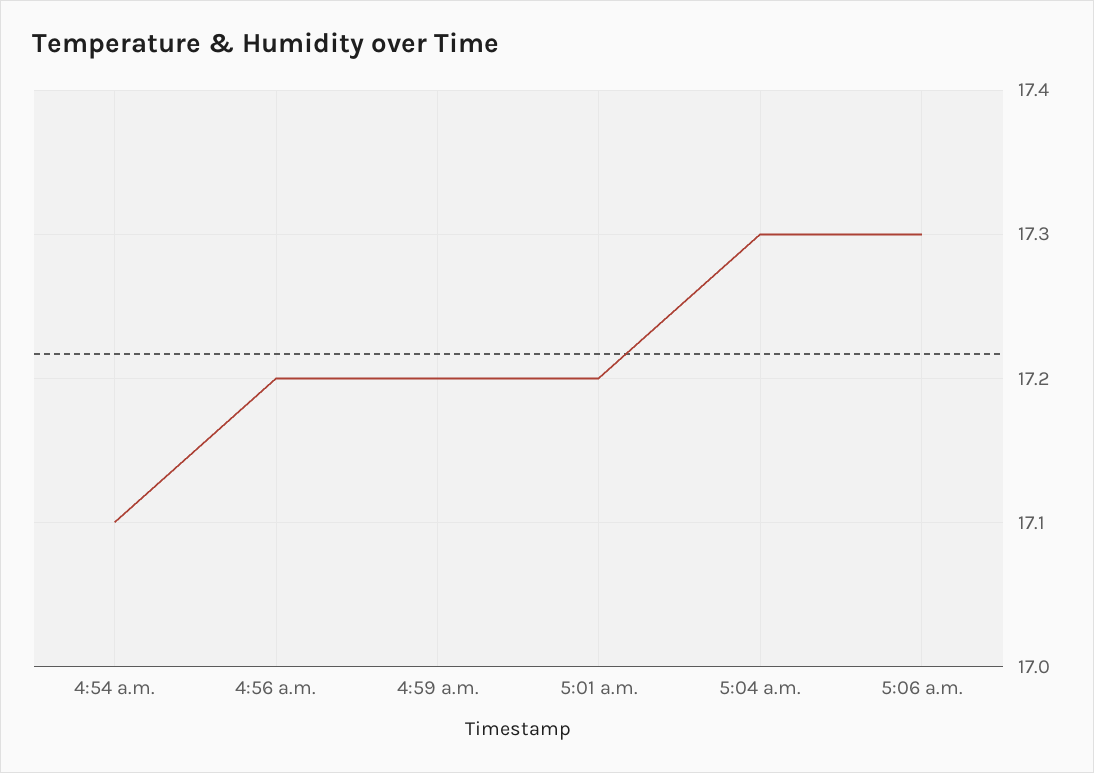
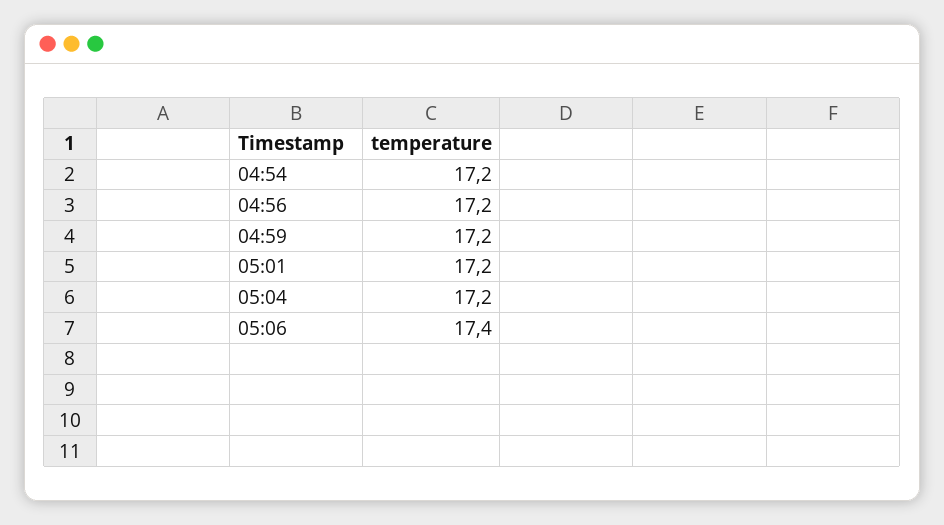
4:54 a.m.: 17.1 -> 17.2
5:04 a.m.: 17.3 -> 17.2
5:06 a.m.: 17.3 -> 17.4

